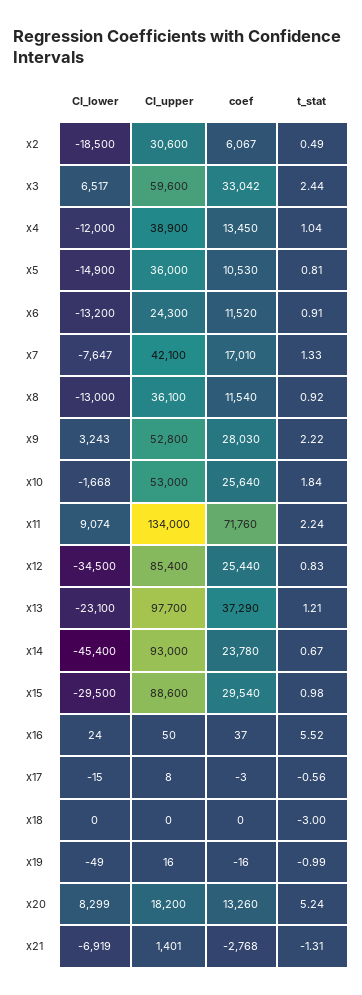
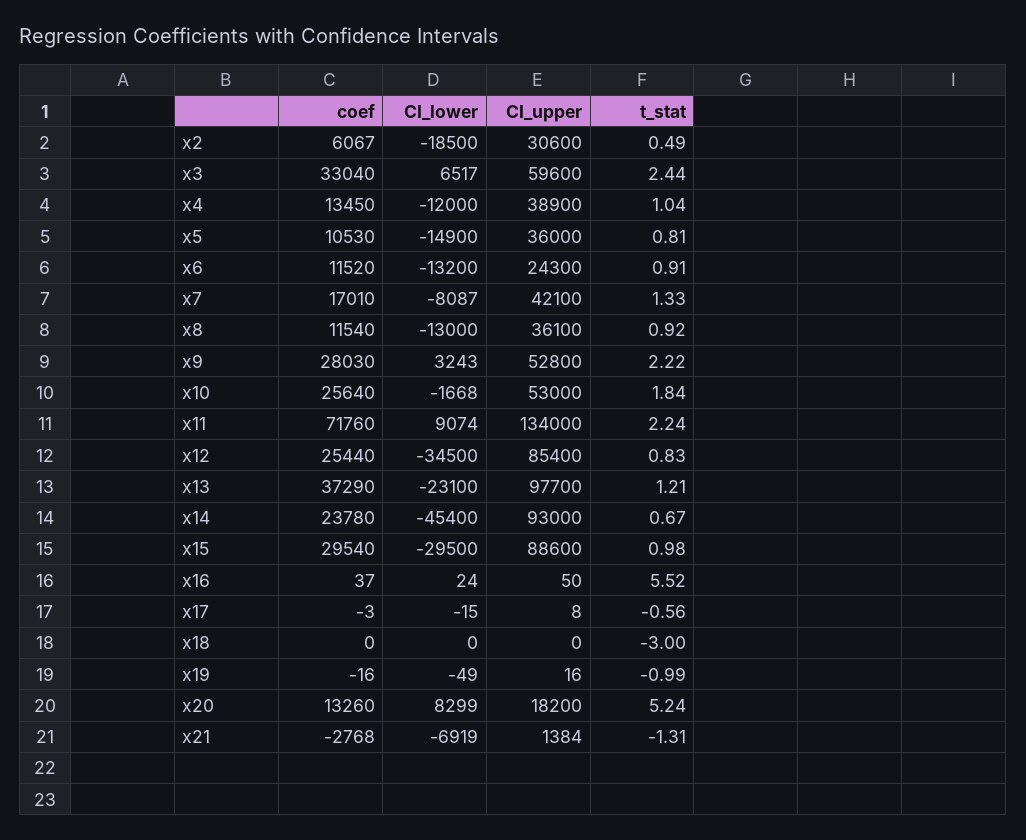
coef, x3: 33042 -> 33040
CI_lower, x7: -7647 -> -8087
CI_upper, x21: 1401 -> 1384

